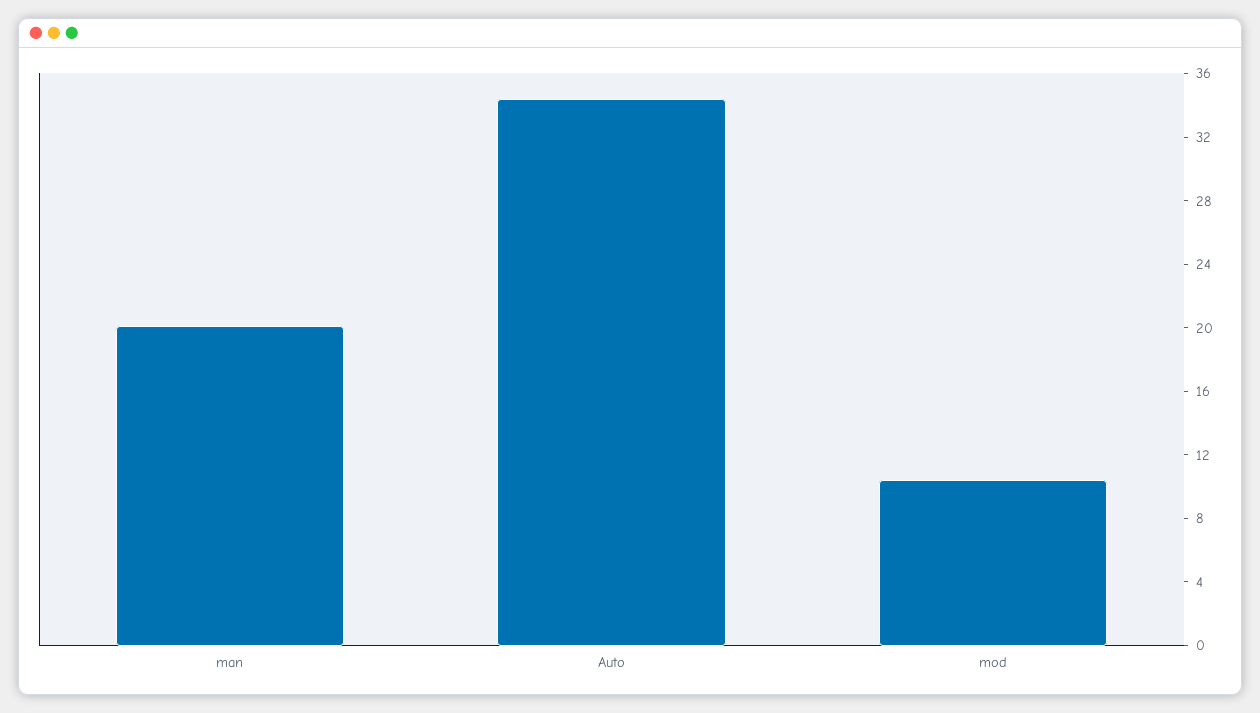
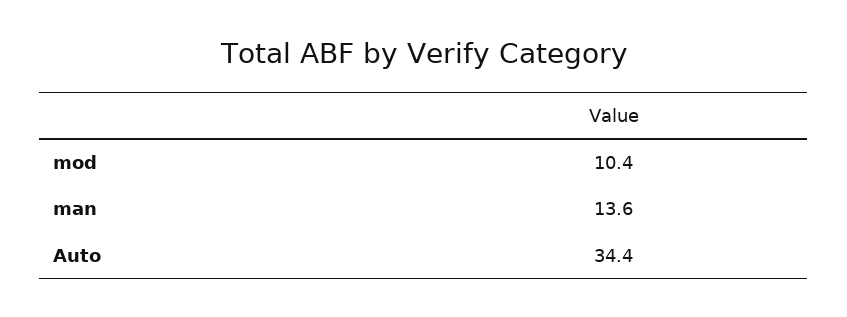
man: 20 -> 13.6

